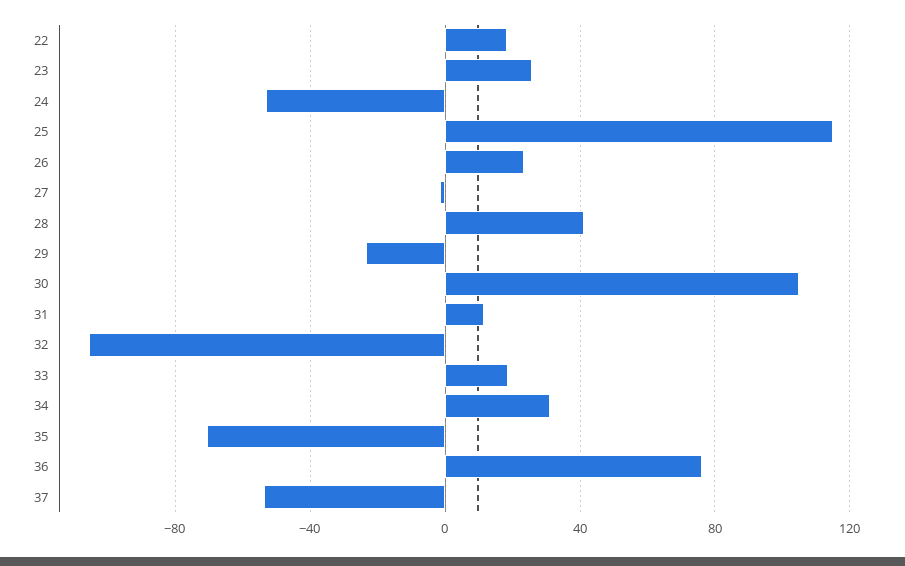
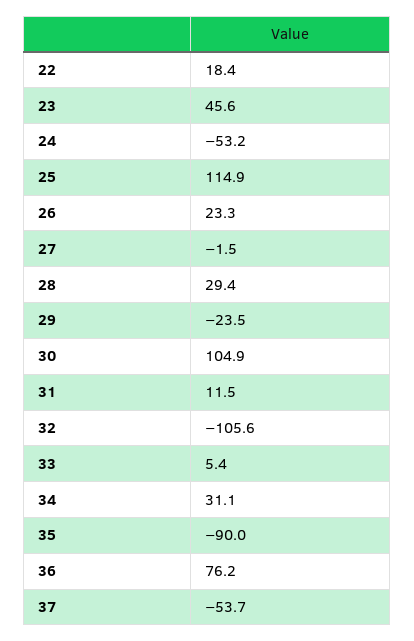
23: 25 -> 45.6
28: 40 -> 29.4
33: 20 -> 5.4
35: -70 -> -90

